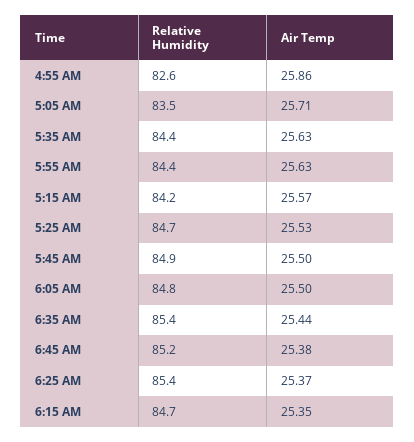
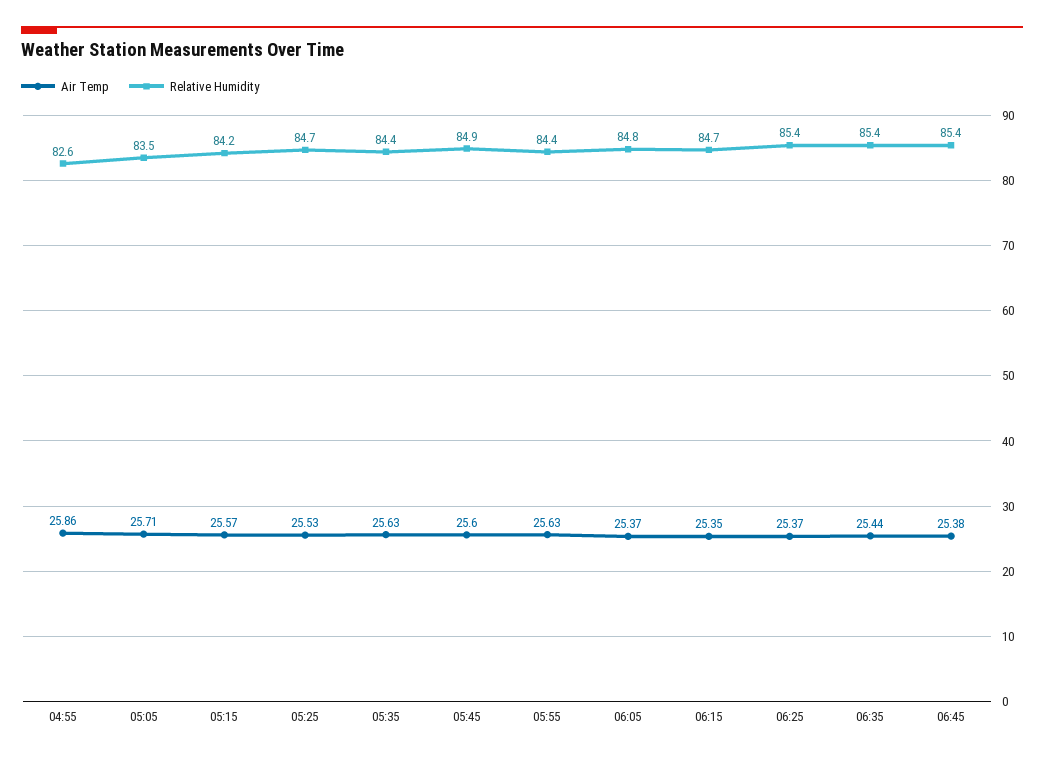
Air Temp, 5:45 AM: 25.5 -> 25.6
Air Temp, 6:05 AM: 25.5 -> 25.37
Relative Humidity, 6:45 AM: 85.2 -> 85.4

